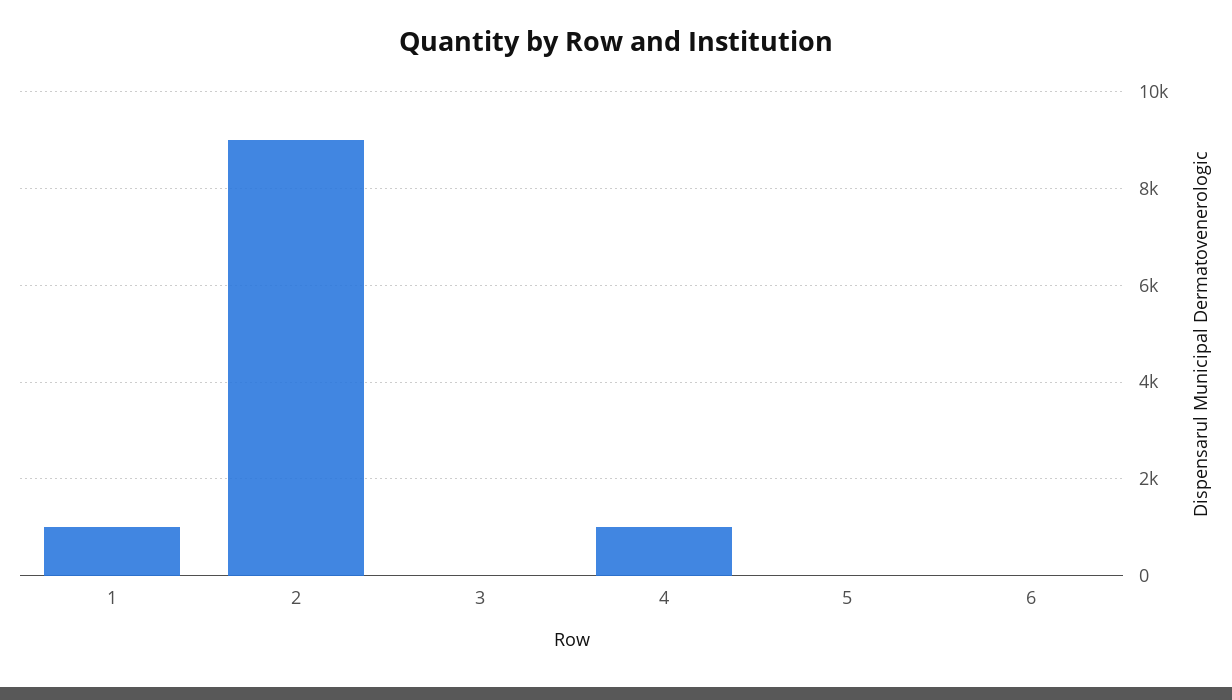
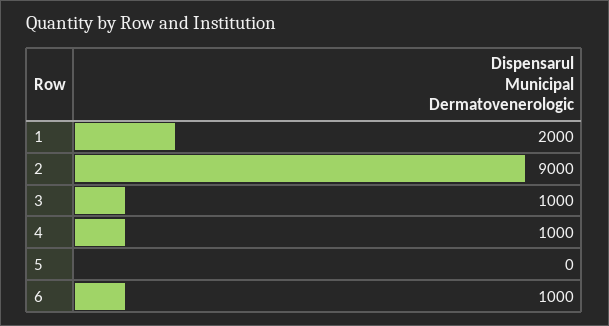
1: 1000 -> 2000
3: 0 -> 1000
6: 0 -> 1000

